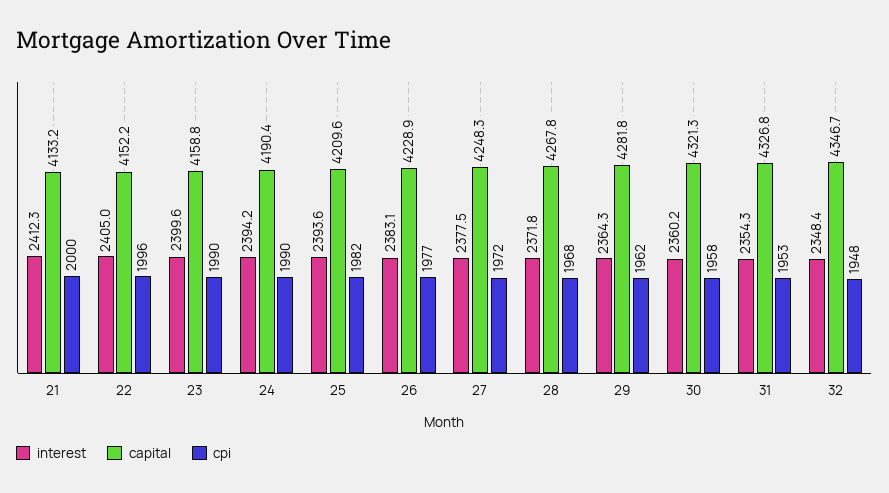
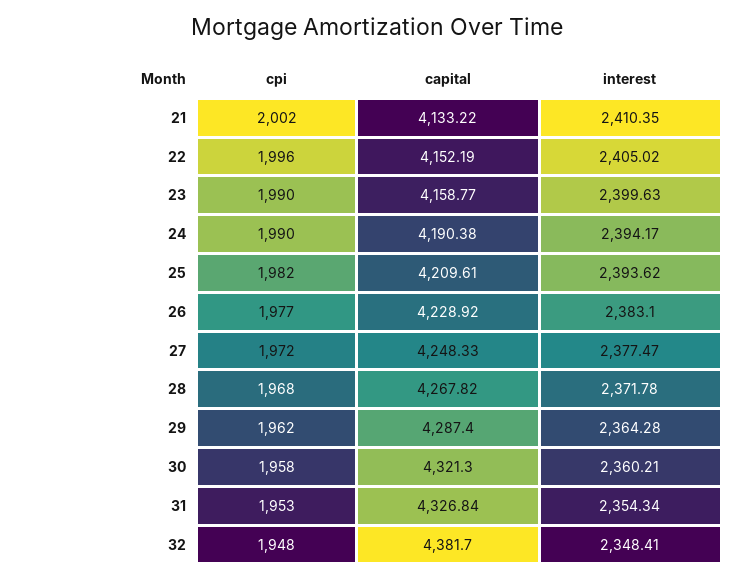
interest, 21: 2412.3 -> 2410.35
cpi, 21: 2000 -> 2002
capital, 29: 4281.8 -> 4287.4
capital, 32: 4346.7 -> 4381.7

